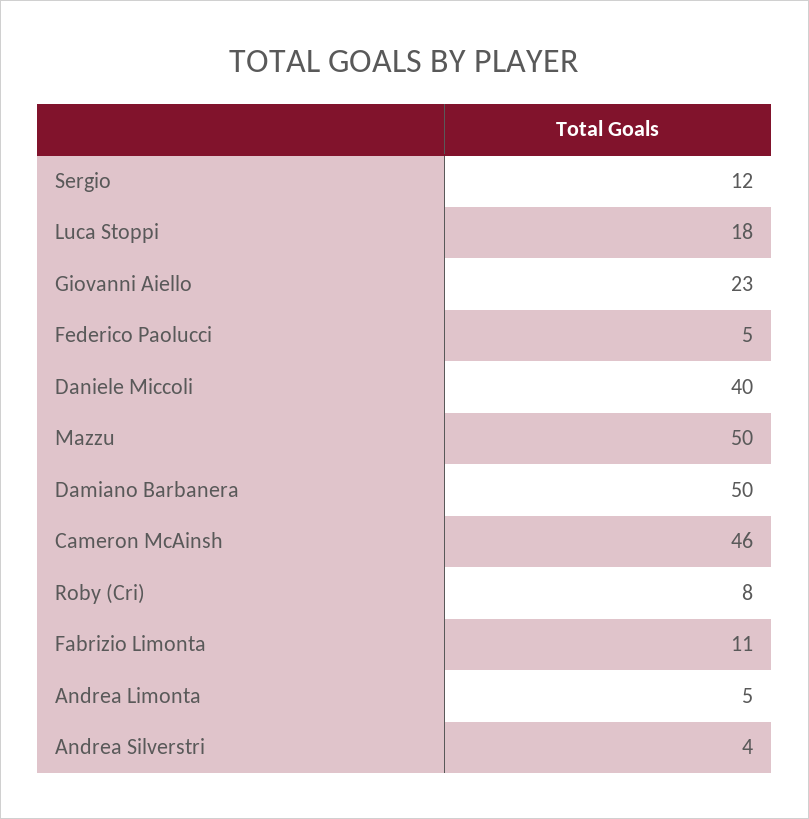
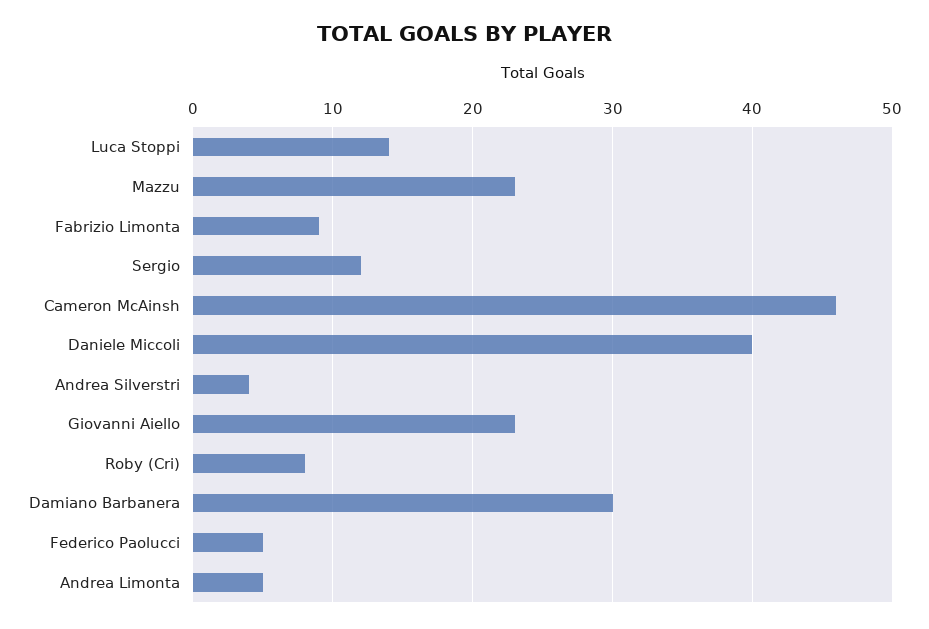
Luca Stoppi: 18 -> 14
Mazzu: 50 -> 23
Damiano Barbanera: 50 -> 30
Fabrizio Limonta: 11 -> 9

